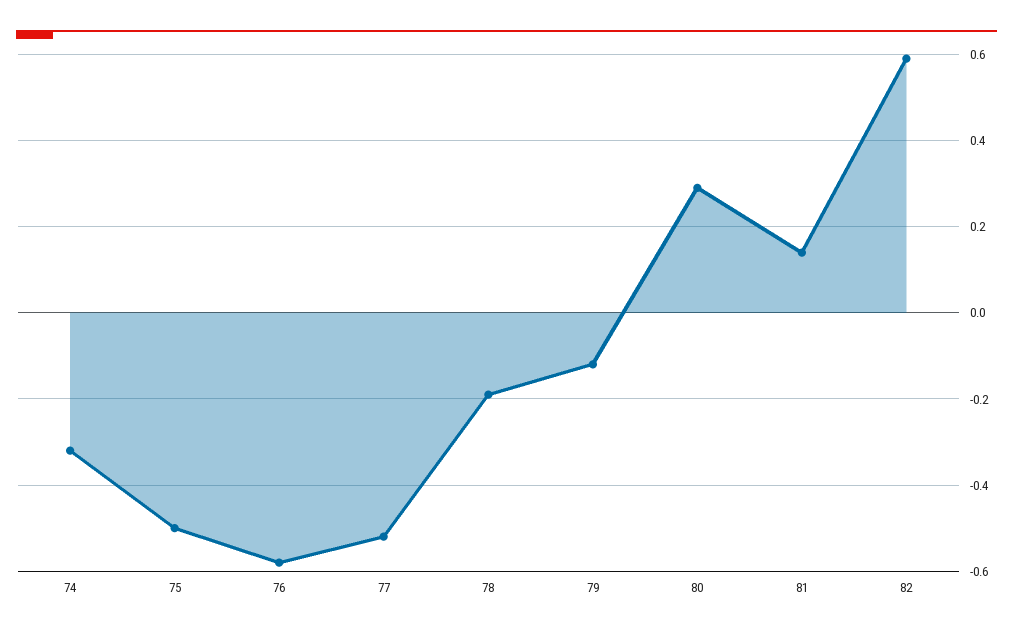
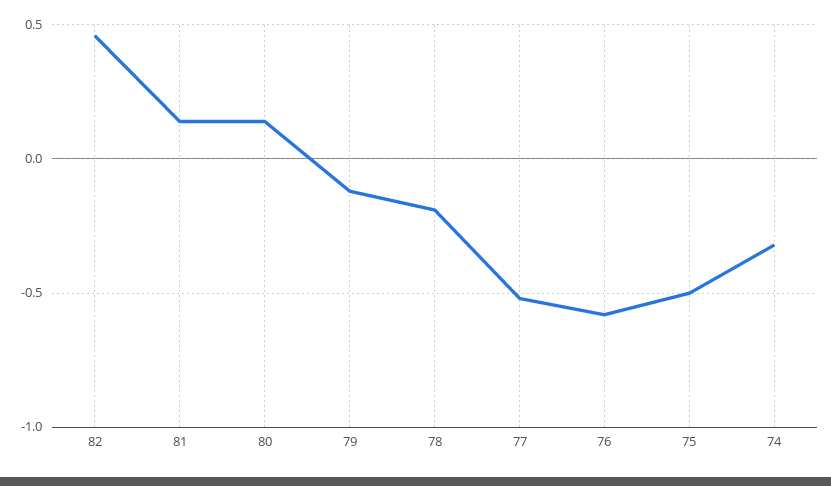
80: 0.3 -> 0.15
82: 0.6 -> 0.45

